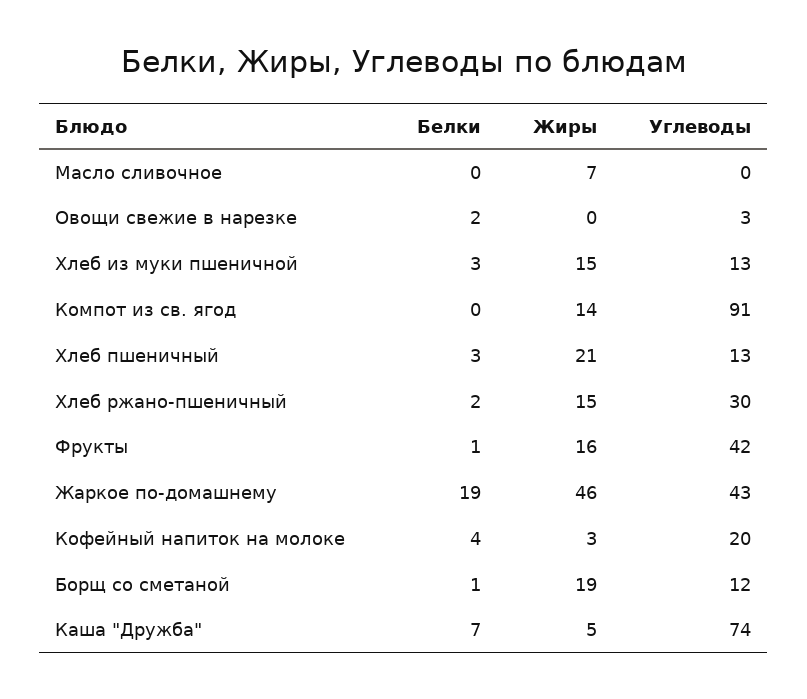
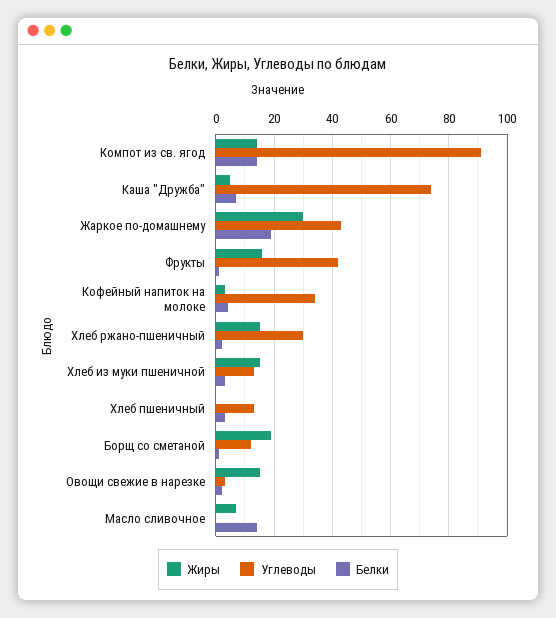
Белки, Масло сливочное: 0 -> 15
Жиры, Овощи свежие в нарезке: 0 -> 15
Белки, Компот из св. ягод: 0 -> 15
Жиры, Хлеб пшеничный: 21 -> 0
Жиры, Жаркое по-домашнему: 46 -> 30
Углеводы, Кофейный напиток на молоке: 20 -> 35

